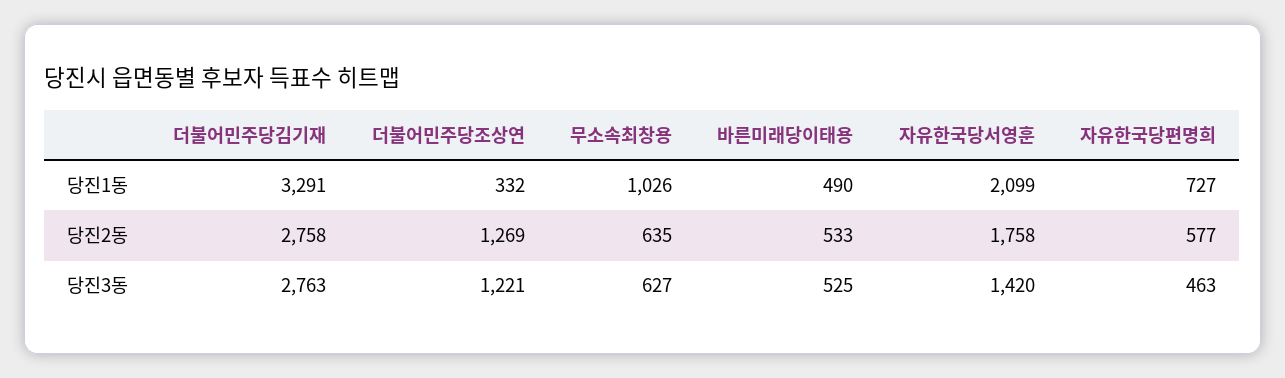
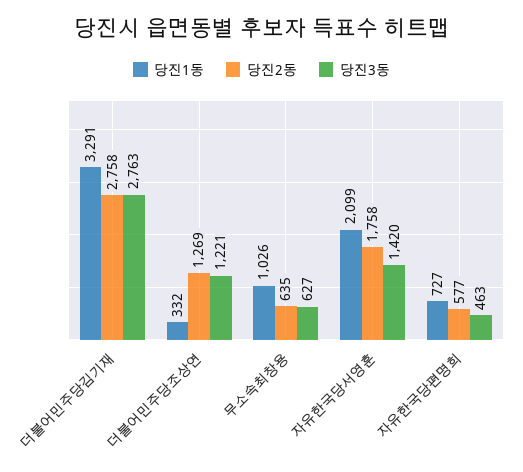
당진1동, 바른미래당이태용: 490 -> none
당진2동, 바른미래당이태용: 533 -> none
당진3동, 바른미래당이태용: 525 -> none

